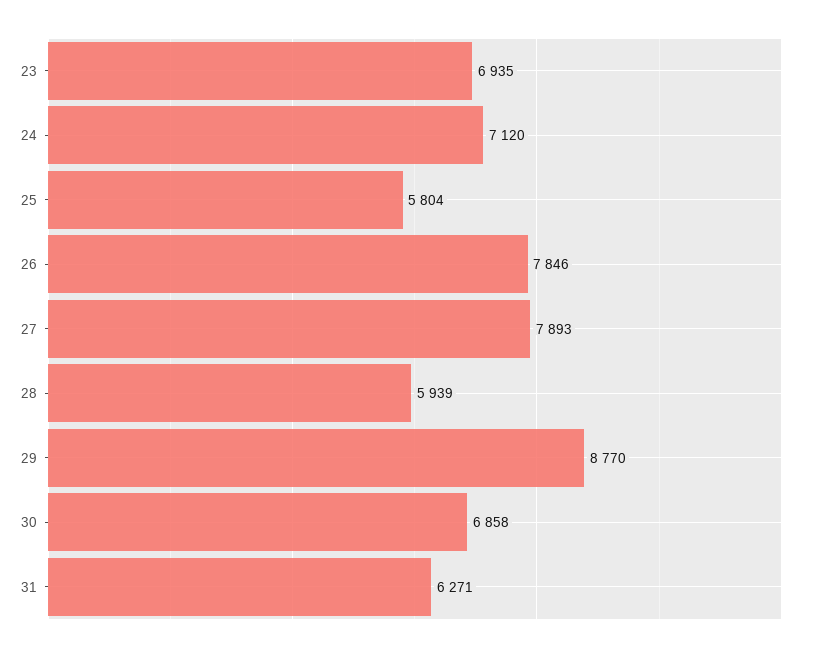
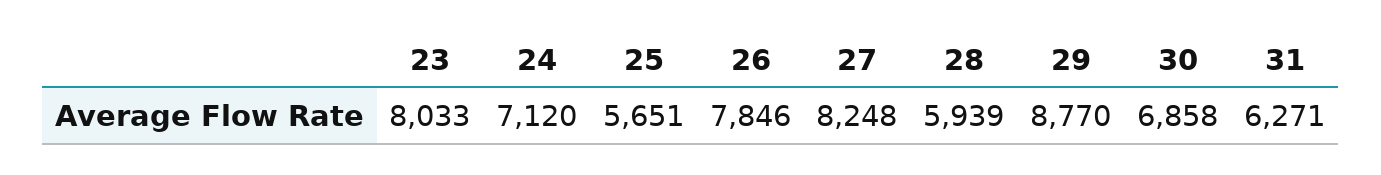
23: 6935 -> 8033
25: 5804 -> 5651
27: 7893 -> 8248

